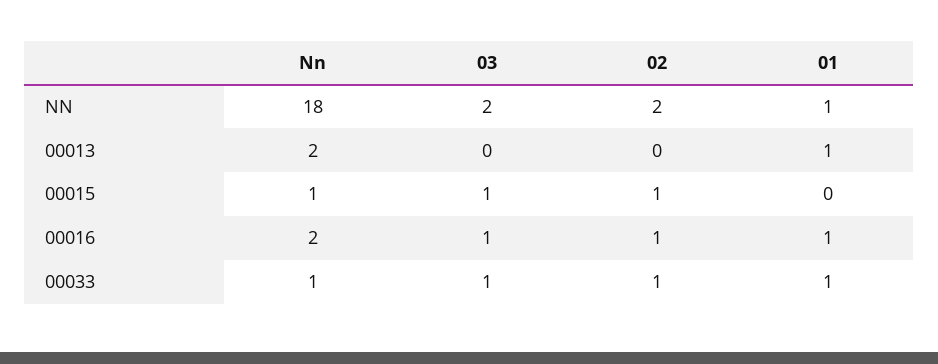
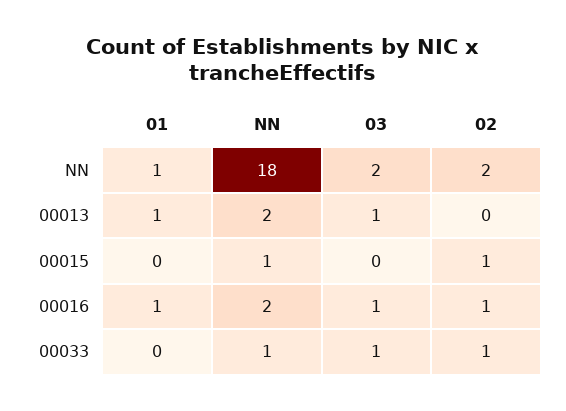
03, 00013: 0 -> 1
03, 00015: 1 -> 0
01, 00033: 1 -> 0

